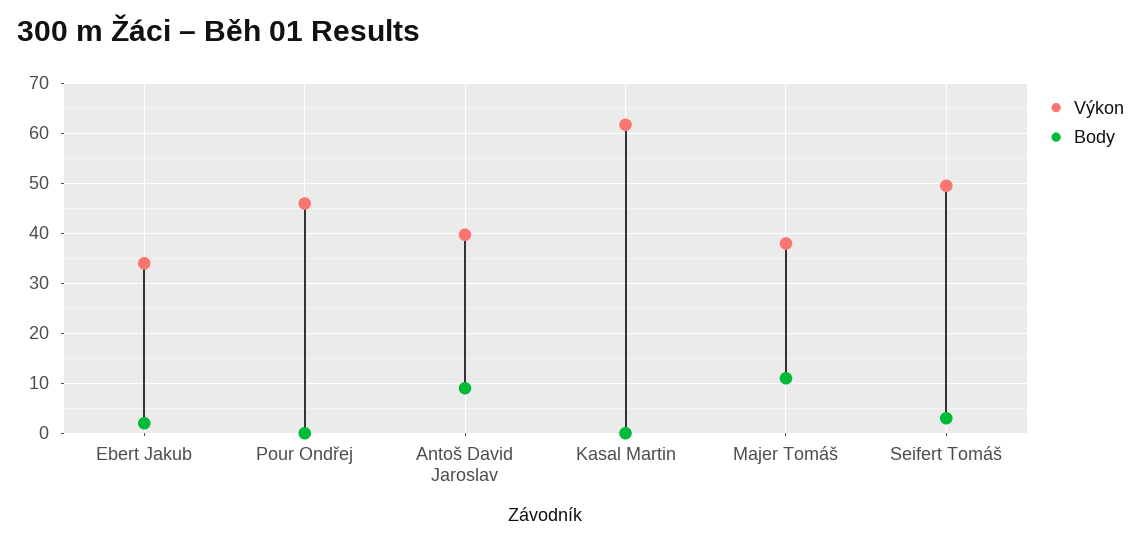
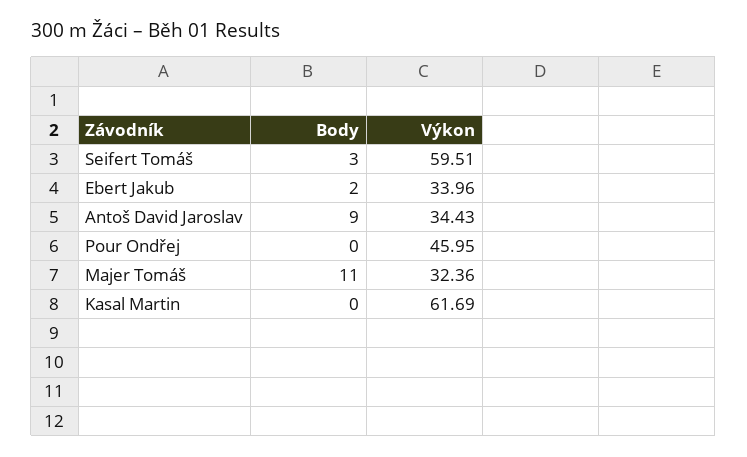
Výkon, Antoš David Jaroslav: 40 -> 34.43
Výkon, Majer Tomáš: 38 -> 32.36
Výkon, Seifert Tomáš: 50 -> 59.51

